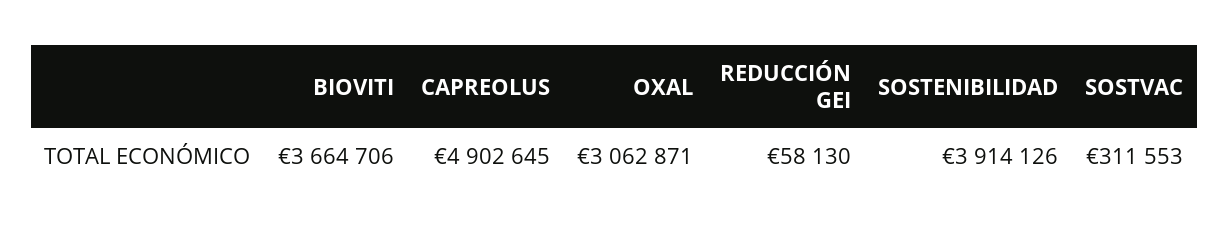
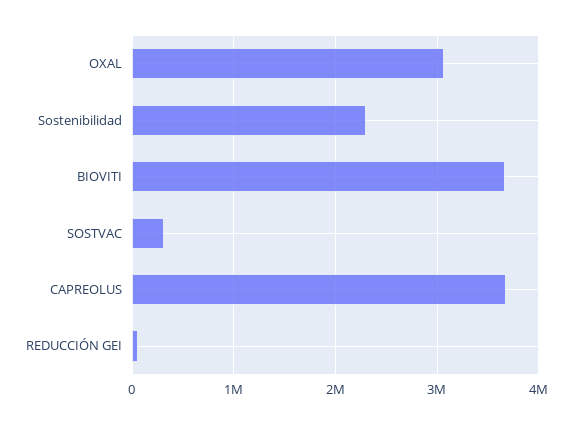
CAPREOLUS: 4902645 -> 3700000
SOSTENIBILIDAD: 3914126 -> 2300000

